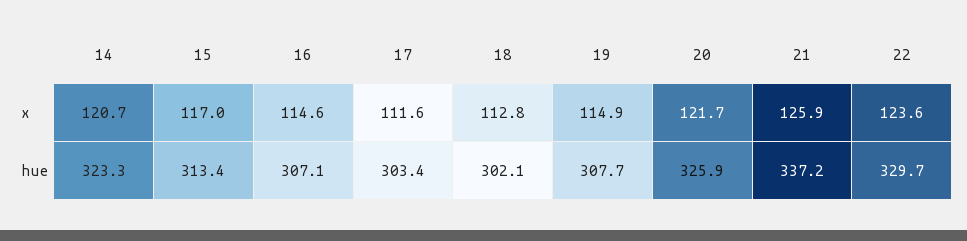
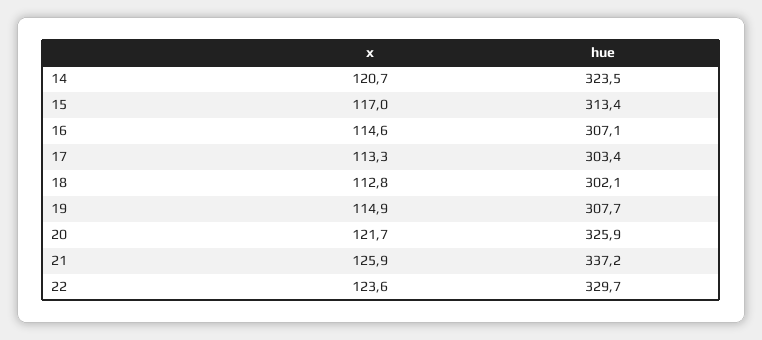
17, x: 111.6 -> 113.3
14, hue: 323.3 -> 323.5

